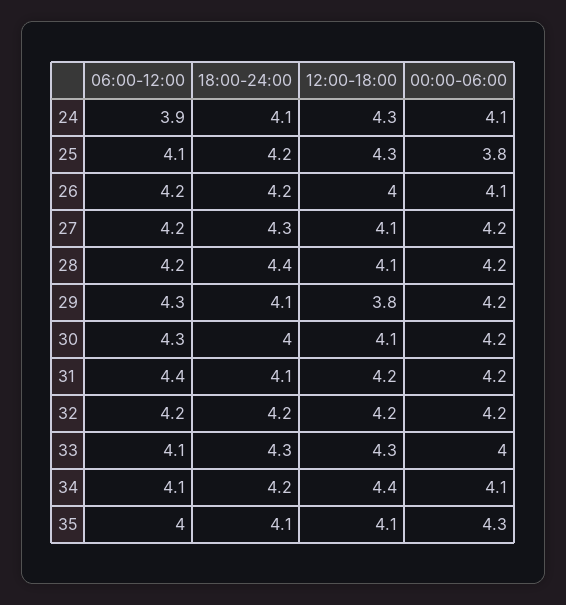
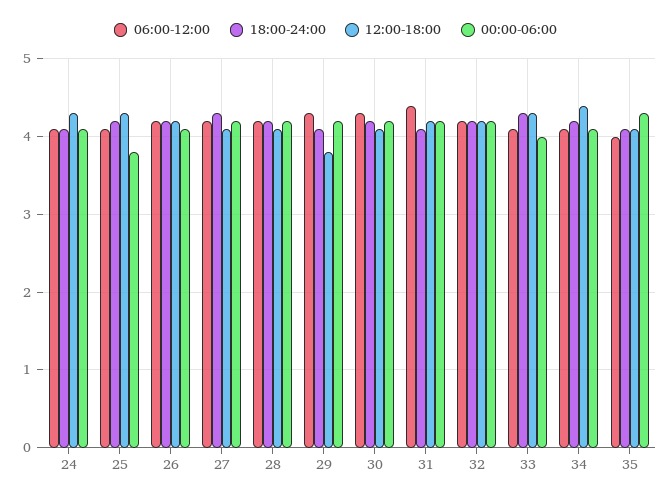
06:00-12:00, 24: 3.9 -> 4.1
12:00-18:00, 26: 4 -> 4.2
18:00-24:00, 28: 4.4 -> 4.2
18:00-24:00, 30: 4 -> 4.2

